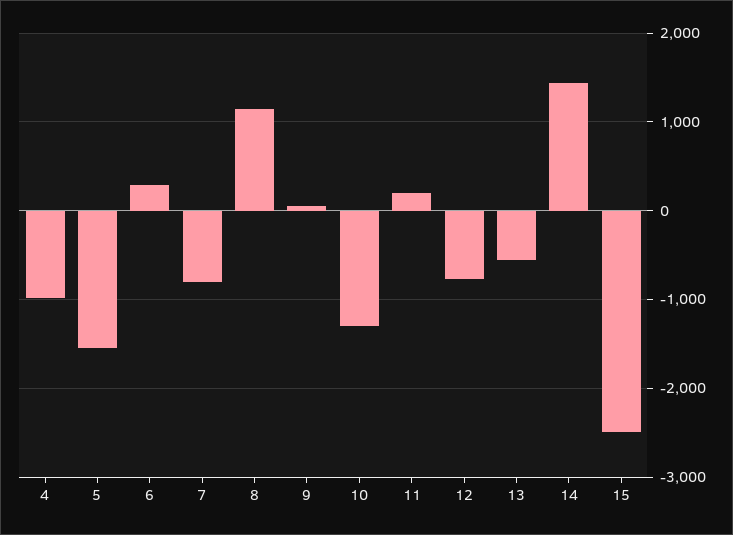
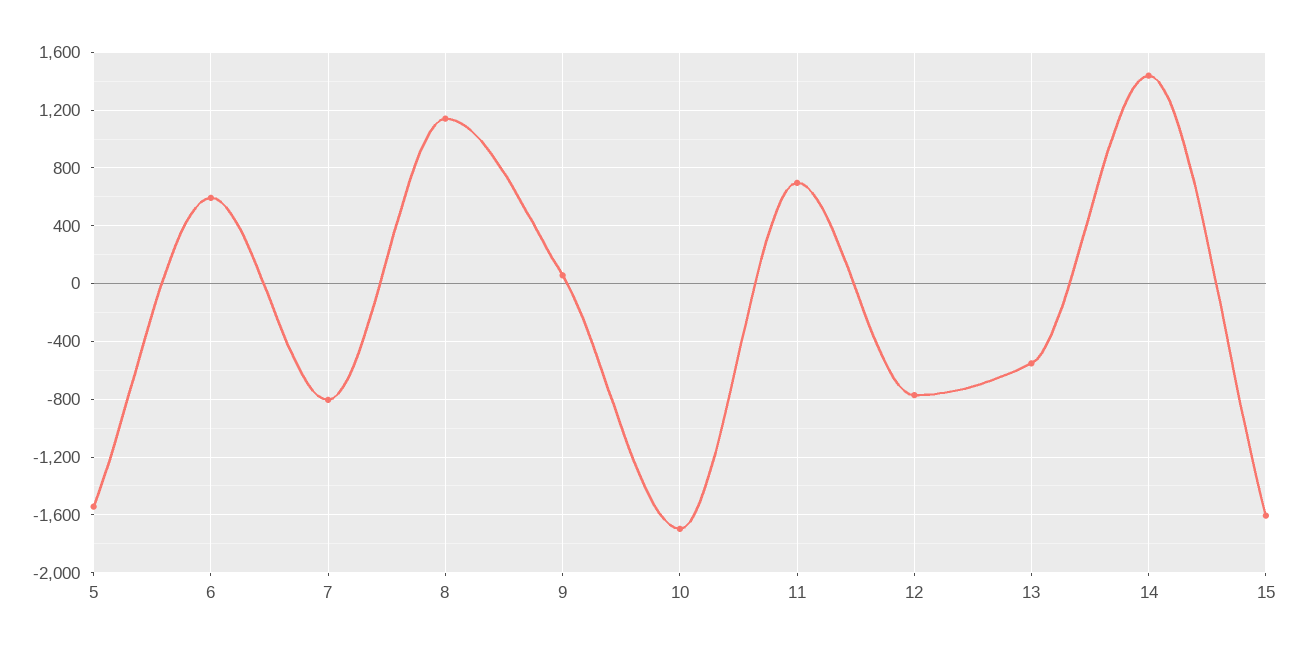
4: -1000 -> none
6: 300 -> 600
10: -1300 -> -1700
11: 200 -> 700
15: -2500 -> -1600

